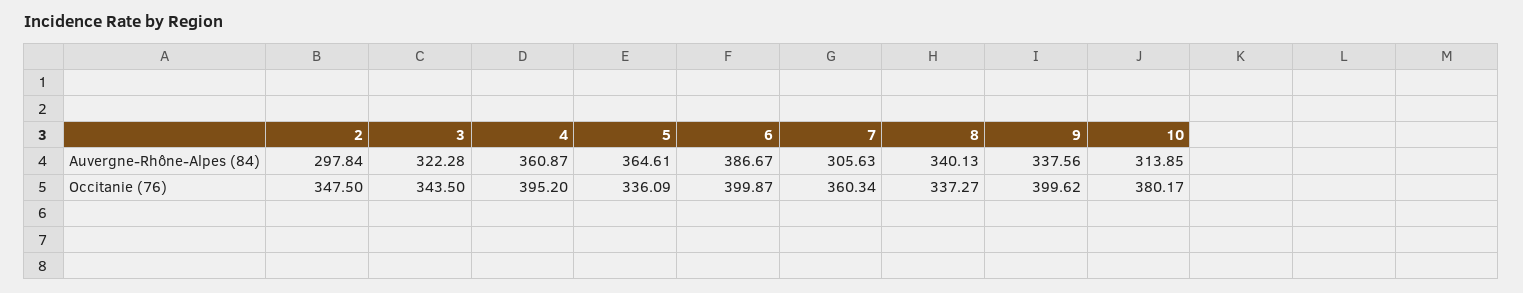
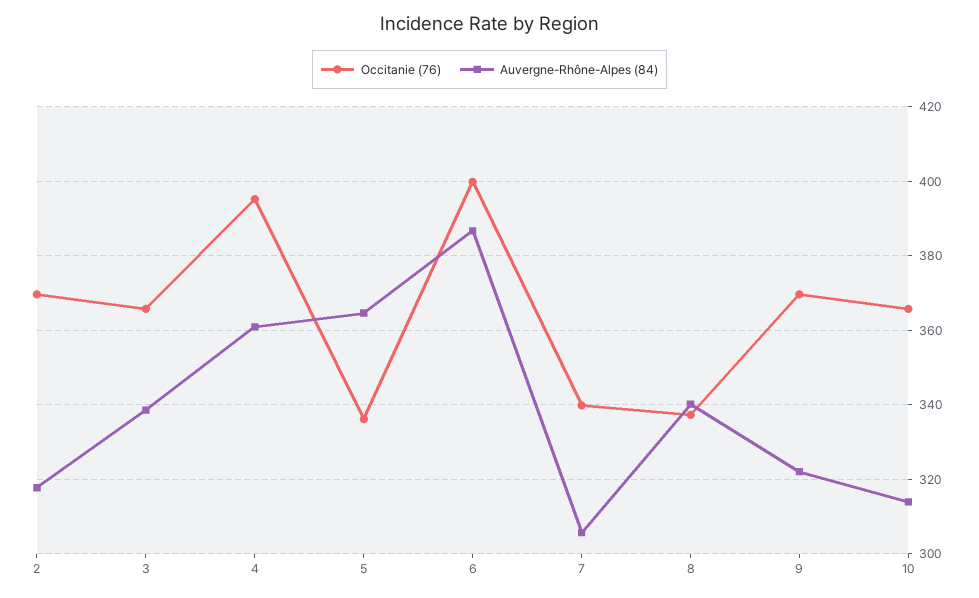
Auvergne-Rhône-Alpes (84), 2: 297.84 -> 318
Auvergne-Rhône-Alpes (84), 3: 322.28 -> 338
Auvergne-Rhône-Alpes (84), 9: 337.56 -> 322
Occitanie (76), 2: 347.5 -> 370
Occitanie (76), 3: 343.5 -> 366
Occitanie (76), 7: 360.34 -> 340
Occitanie (76), 9: 399.62 -> 370
Occitanie (76), 10: 380.17 -> 366

